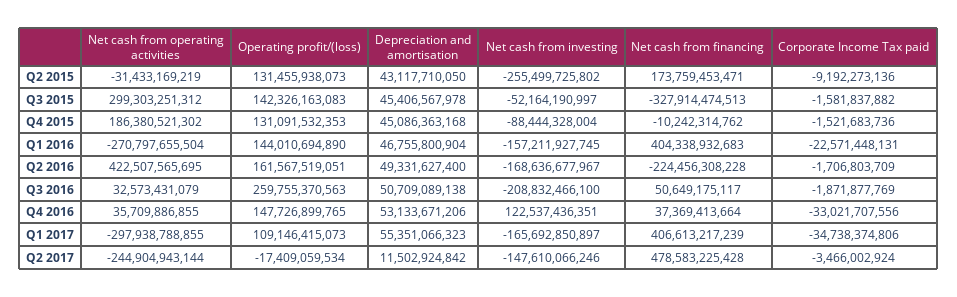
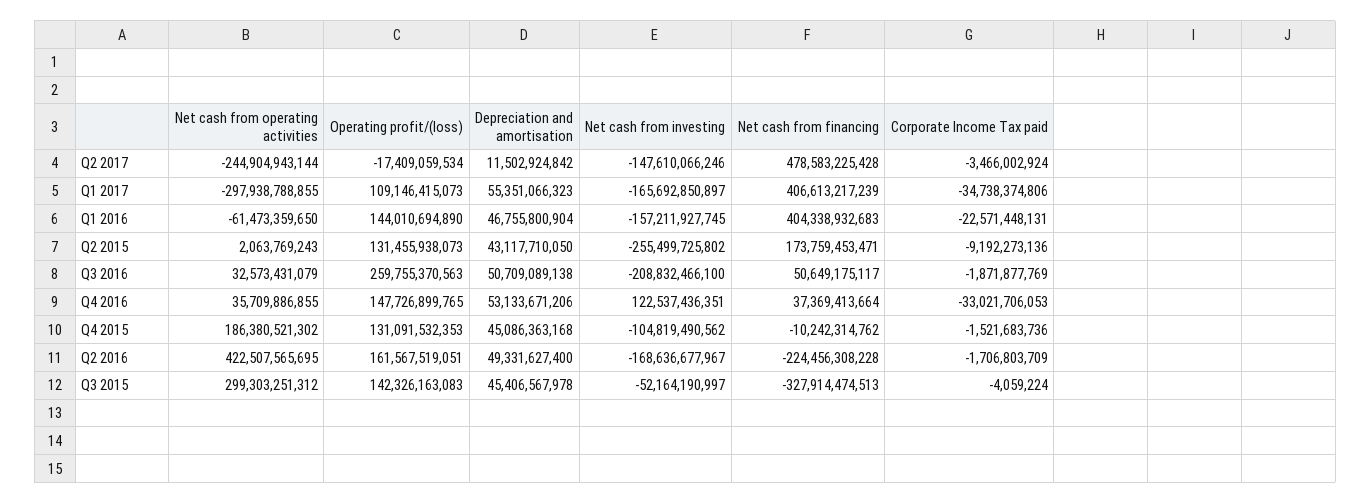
Net cash from operating activities, Q2 2015: -31433169219 -> 2063769243
Corporate Income Tax paid, Q3 2015: -1581837882 -> -4059224
Net cash from investing, Q4 2015: -88444328004 -> -104819490562
Net cash from operating activities, Q1 2016: -270797655504 -> -61473359650
Corporate Income Tax paid, Q4 2016: -33021707556 -> -33021706053

